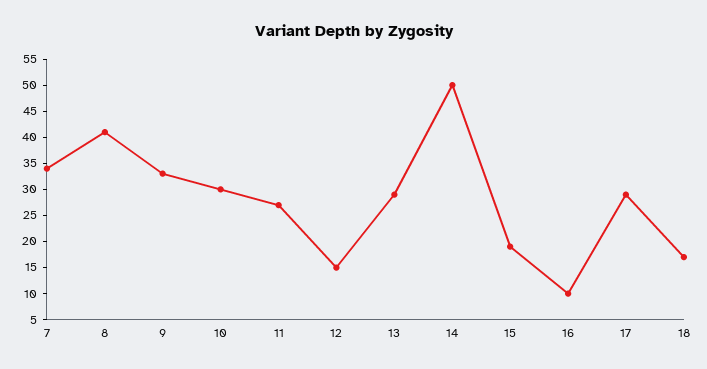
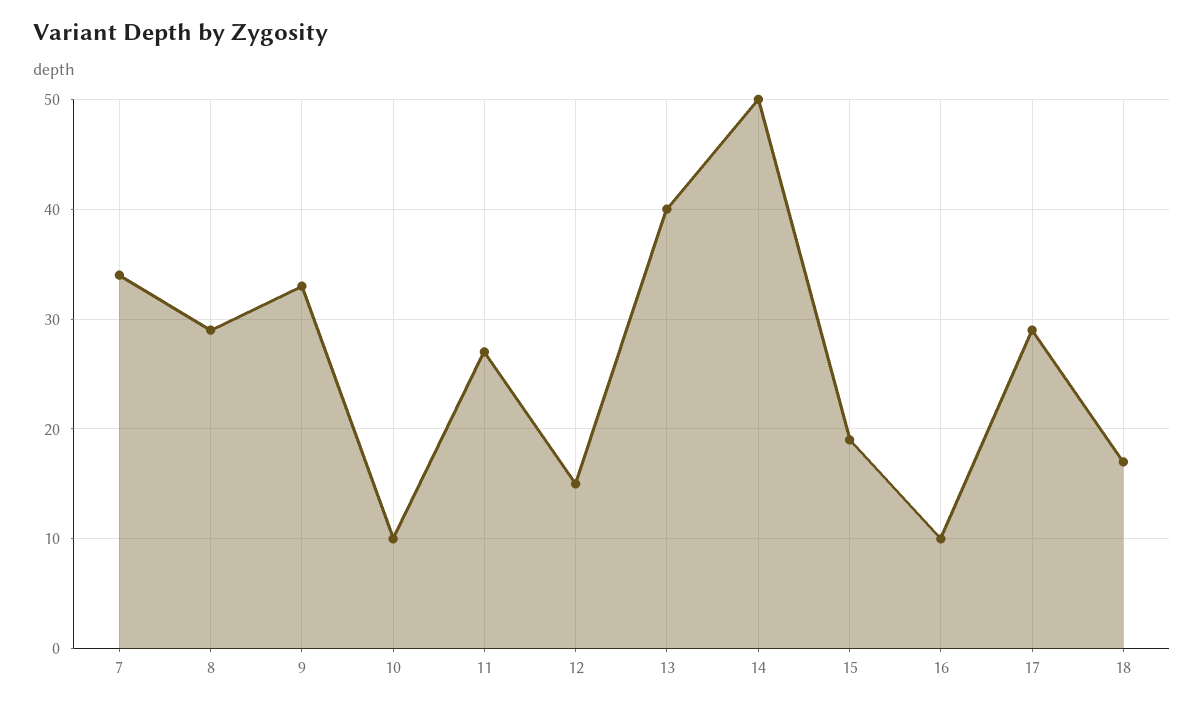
8: 40 -> 29
10: 30 -> 10
13: 30 -> 40

